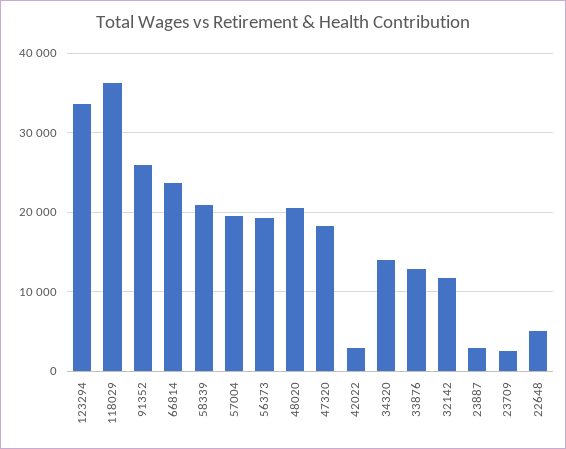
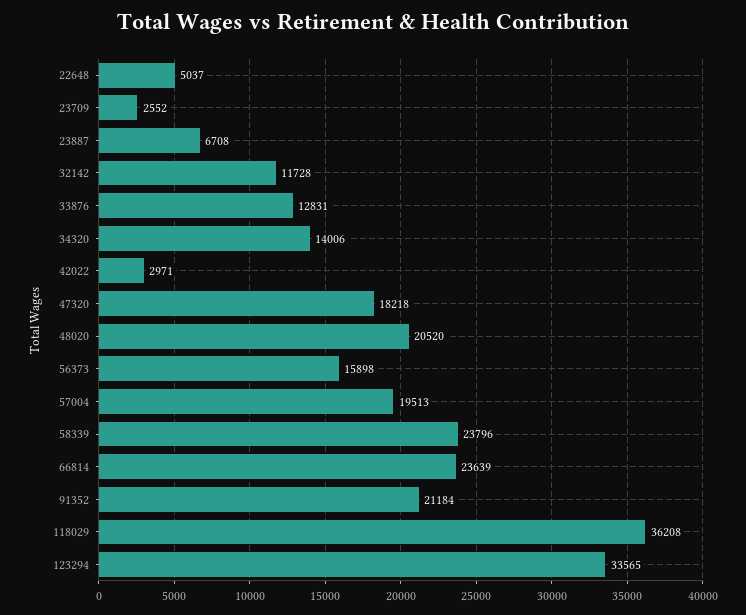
91352: 26000 -> 21184
58339: 21000 -> 23796
56373: 19000 -> 15898
23887: 3000 -> 6708

